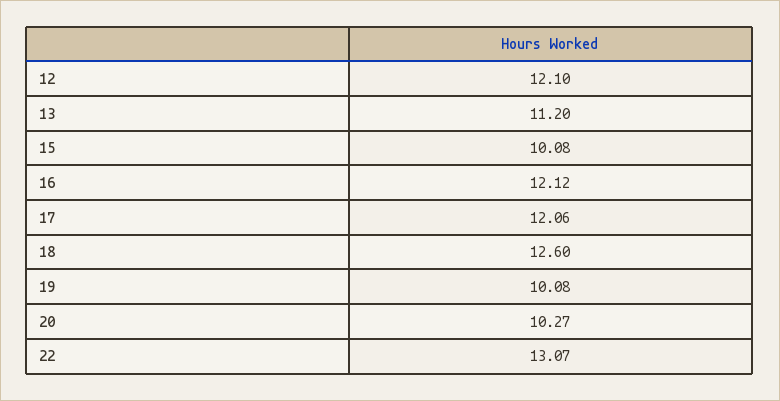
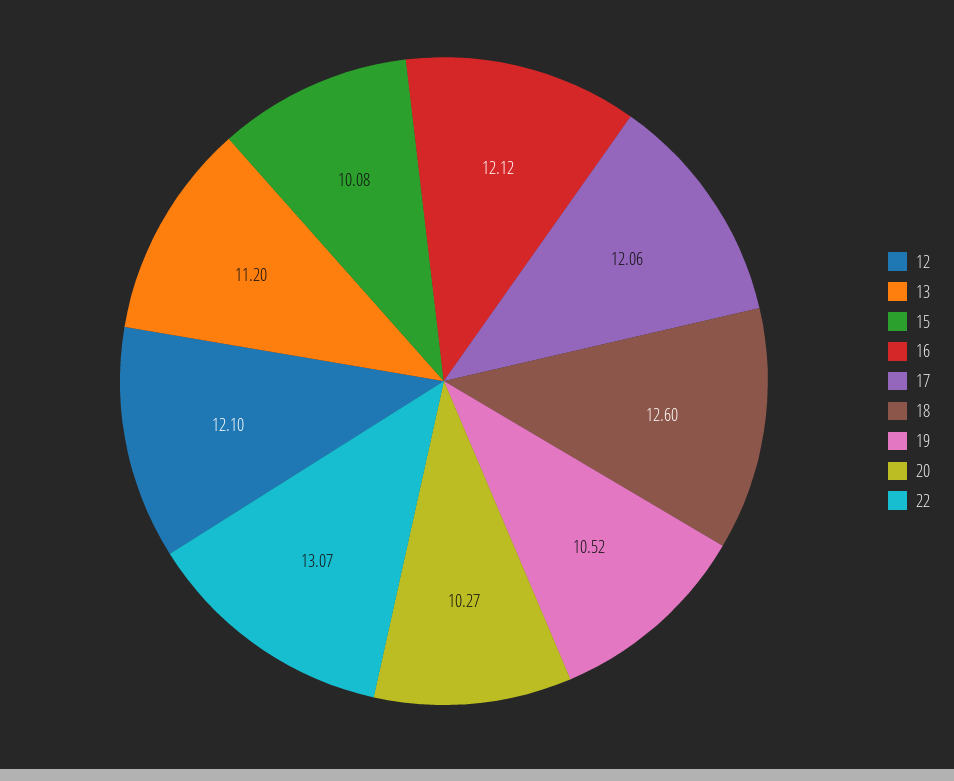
19: 10.08 -> 10.52

